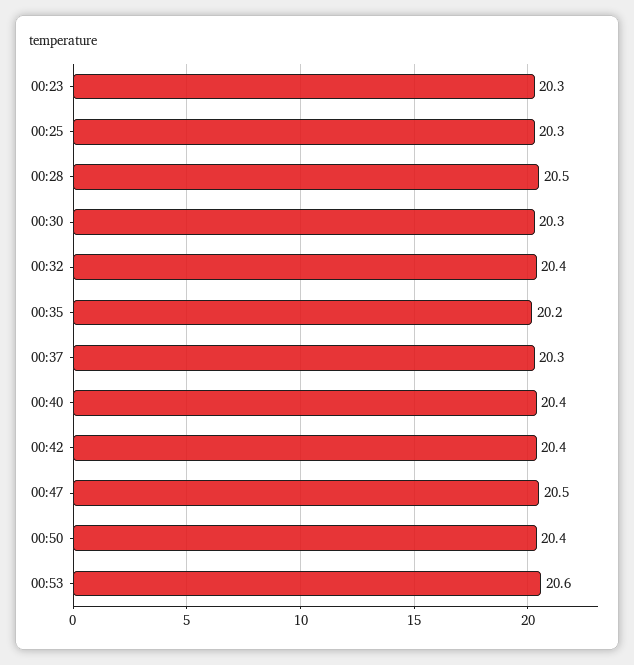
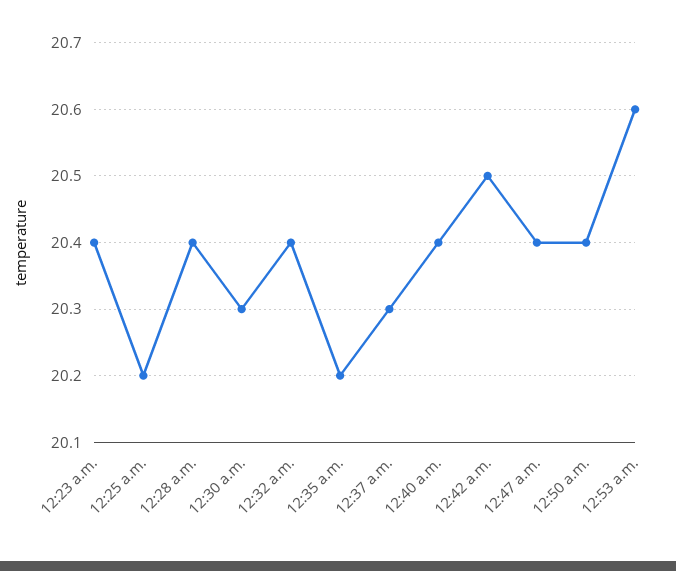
00:23: 20.3 -> 20.4
00:25: 20.3 -> 20.2
00:28: 20.5 -> 20.4
00:42: 20.4 -> 20.5
00:47: 20.5 -> 20.4

